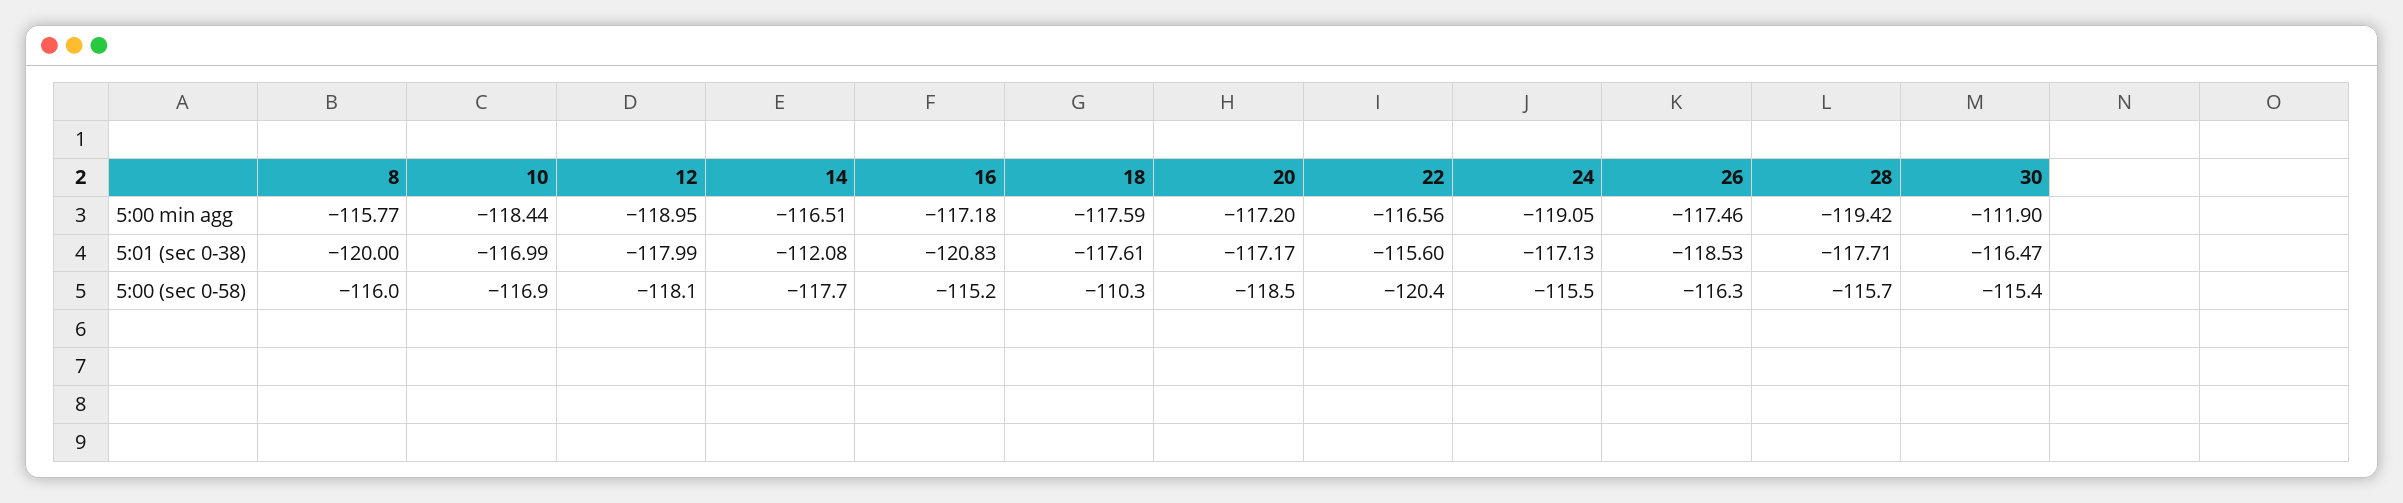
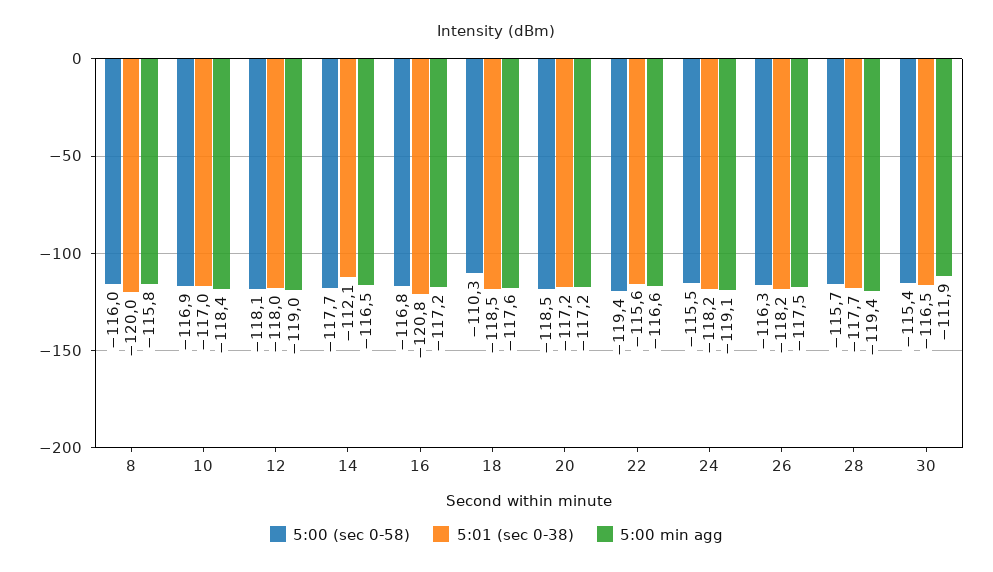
5:01 (sec 0-38), 18: -117.61 -> -118.5
5:01 (sec 0-38), 24: -117.13 -> -118.2
5:01 (sec 0-38), 26: -118.53 -> -118.2
5:00 (sec 0-58), 16: -115.2 -> -116.8
5:00 (sec 0-58), 22: -120.4 -> -119.4

